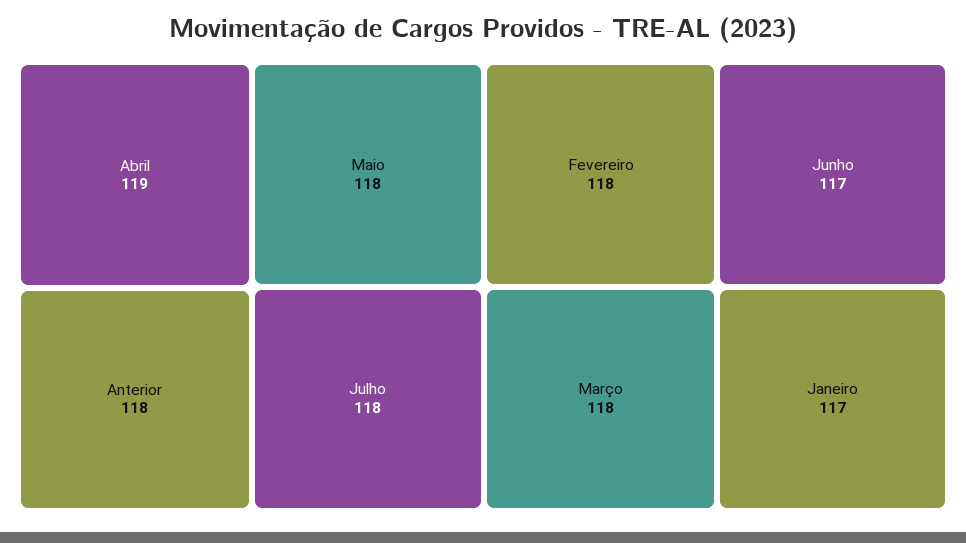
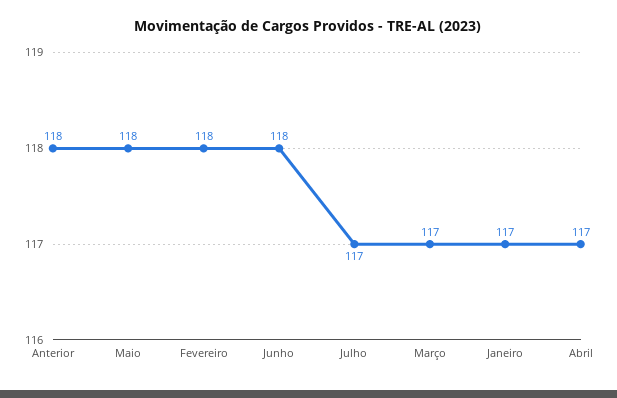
Abril: 119 -> 117
Julho: 118 -> 117
Março: 118 -> 117
Junho: 117 -> 118

